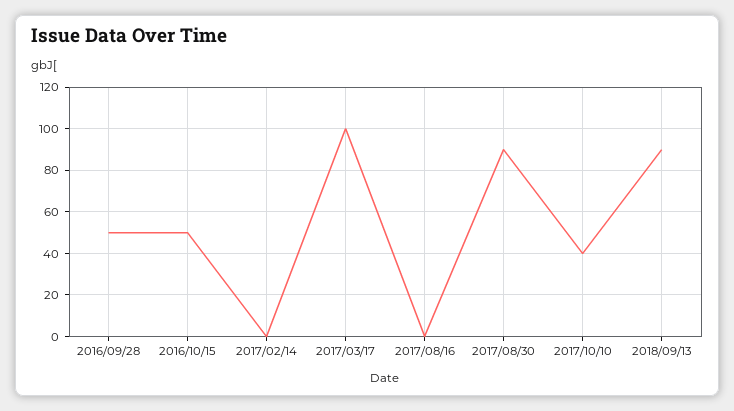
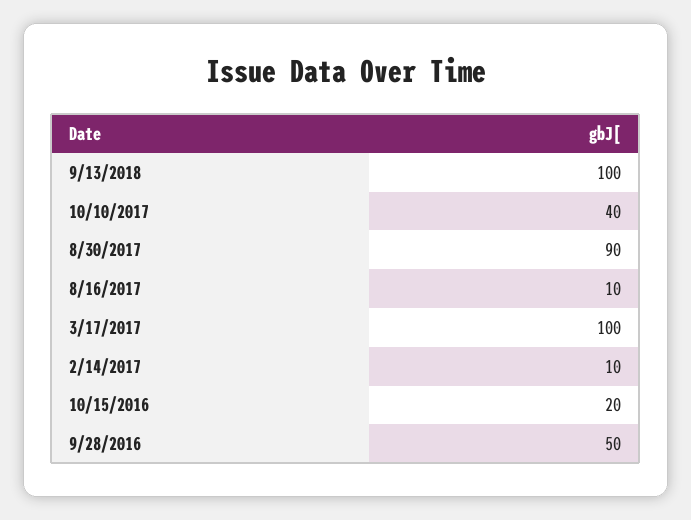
2016/10/15: 50 -> 20
2017/02/14: 0 -> 10
2017/08/16: 0 -> 10
2018/09/13: 90 -> 100

